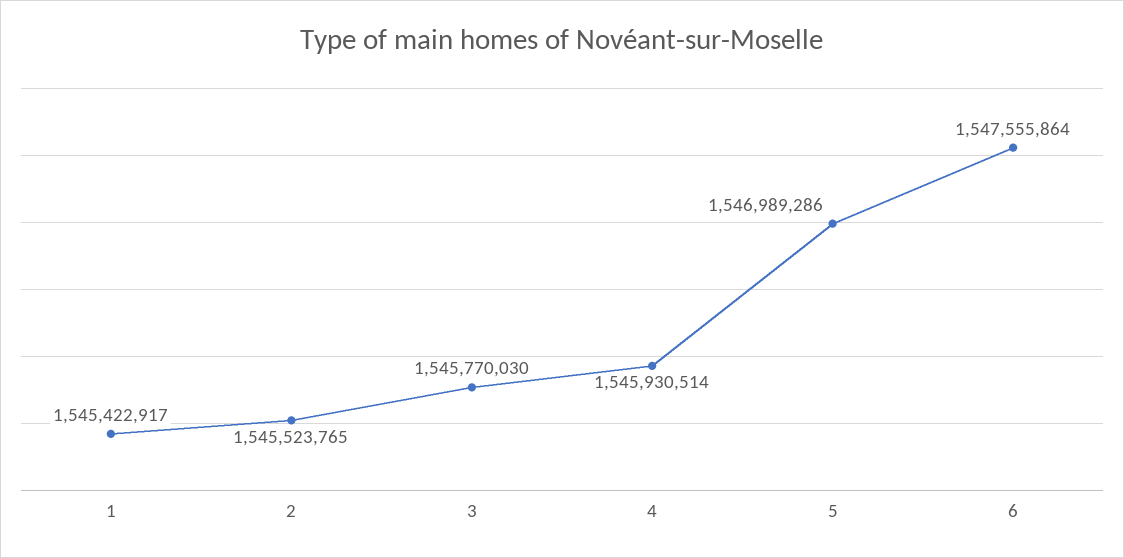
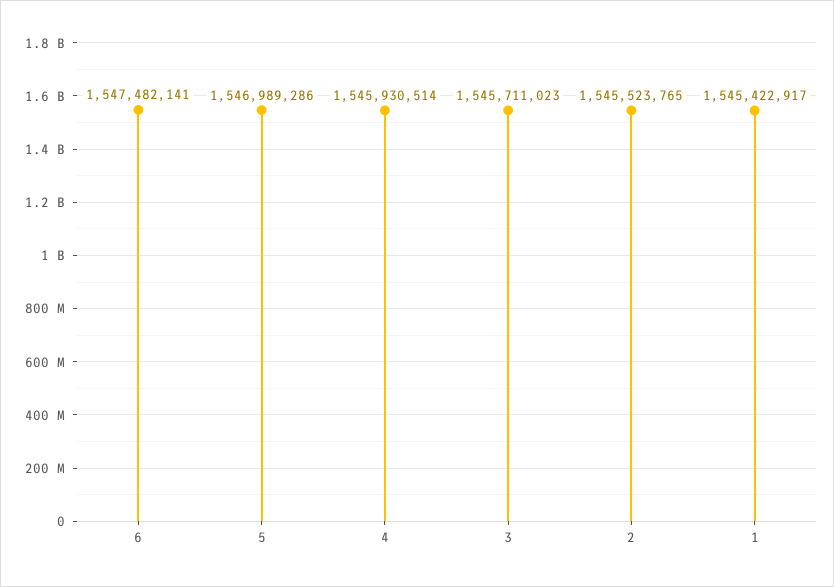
3: 1545770030 -> 1545711023
6: 1547555864 -> 1547482141

